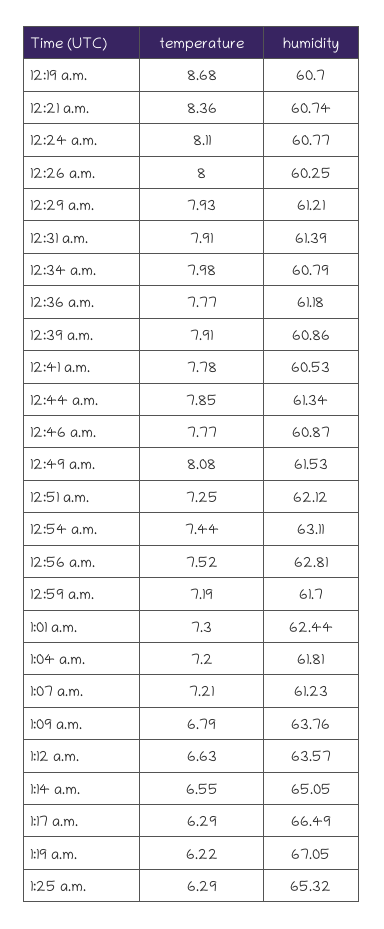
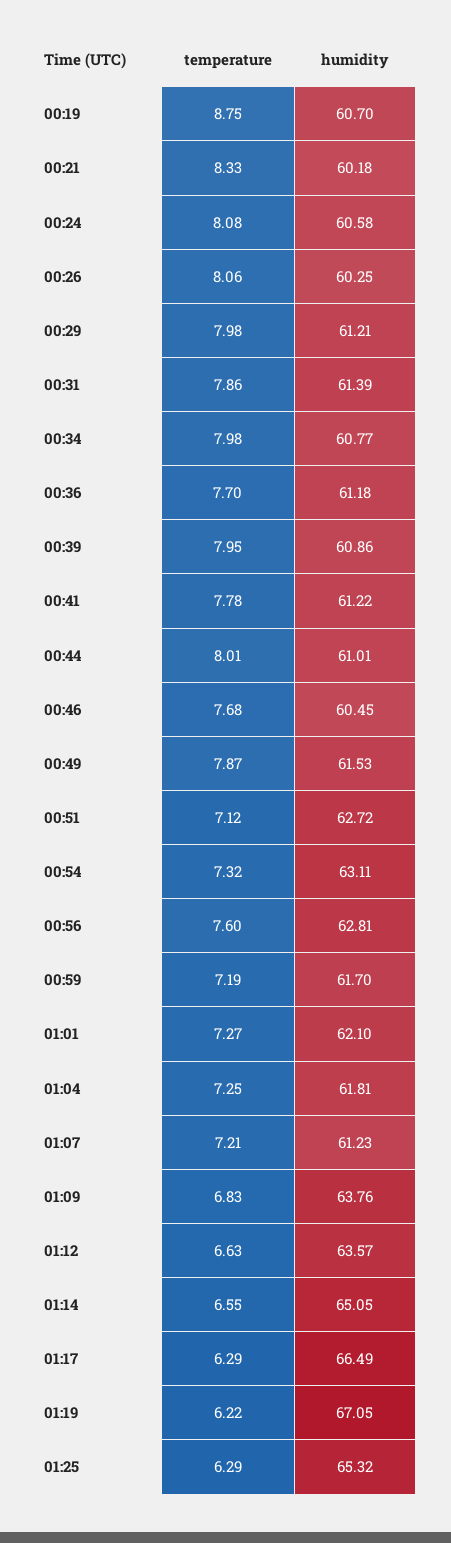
temperature, 12:19 a.m.: 8.68 -> 8.75
temperature, 12:21 a.m.: 8.36 -> 8.33
humidity, 12:21 a.m.: 60.74 -> 60.18
temperature, 12:24 a.m.: 8.11 -> 8.08
humidity, 12:24 a.m.: 60.77 -> 60.58
temperature, 12:26 a.m.: 8 -> 8.06
temperature, 12:29 a.m.: 7.93 -> 7.98
temperature, 12:31 a.m.: 7.91 -> 7.86
humidity, 12:34 a.m.: 60.79 -> 60.77
temperature, 12:36 a.m.: 7.77 -> 7.7
temperature, 12:39 a.m.: 7.91 -> 7.95
humidity, 12:41 a.m.: 60.53 -> 61.22
temperature, 12:44 a.m.: 7.85 -> 8.01
humidity, 12:44 a.m.: 61.34 -> 61.01
temperature, 12:46 a.m.: 7.77 -> 7.68
humidity, 12:46 a.m.: 60.87 -> 60.45
temperature, 12:49 a.m.: 8.08 -> 7.87
temperature, 12:51 a.m.: 7.25 -> 7.12
humidity, 12:51 a.m.: 62.12 -> 62.72
temperature, 12:54 a.m.: 7.44 -> 7.32
temperature, 12:56 a.m.: 7.52 -> 7.6
temperature, 1:01 a.m.: 7.3 -> 7.27
humidity, 1:01 a.m.: 62.44 -> 62.1
temperature, 1:04 a.m.: 7.2 -> 7.25
temperature, 1:09 a.m.: 6.79 -> 6.83

